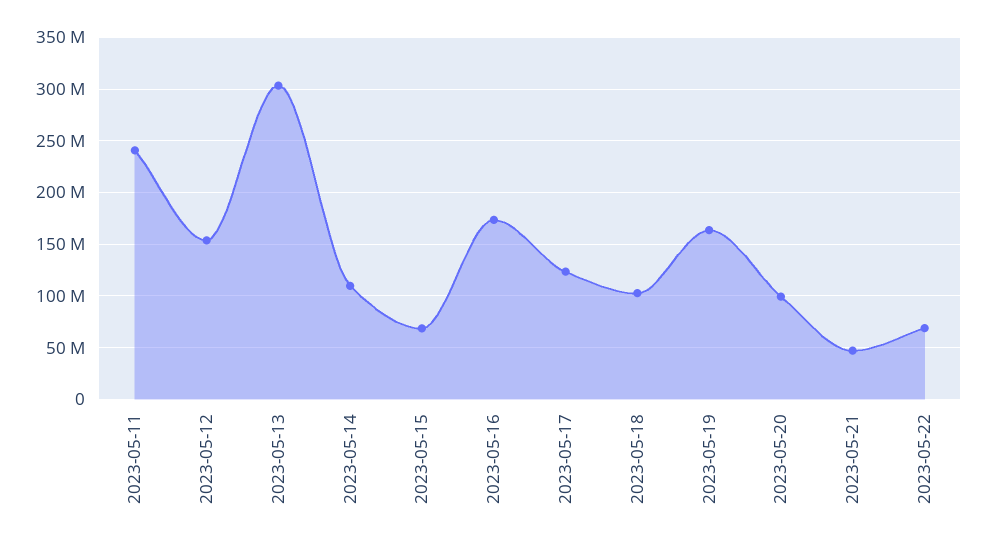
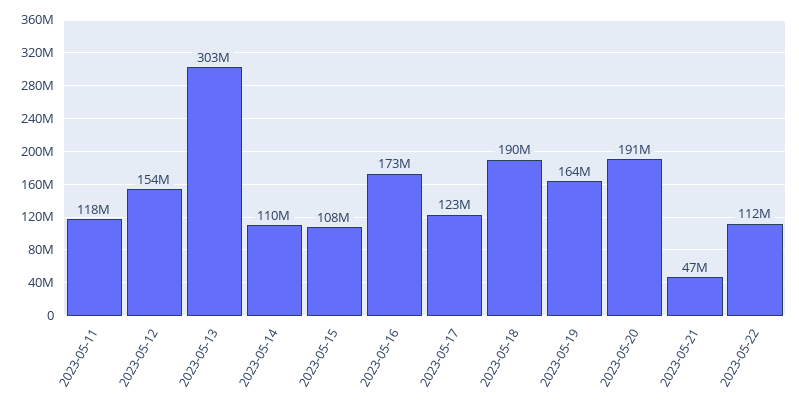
2023-05-11: 240000000 -> 118000000
2023-05-15: 70000000 -> 108000000
2023-05-18: 100000000 -> 190000000
2023-05-20: 100000000 -> 191000000
2023-05-22: 70000000 -> 112000000

